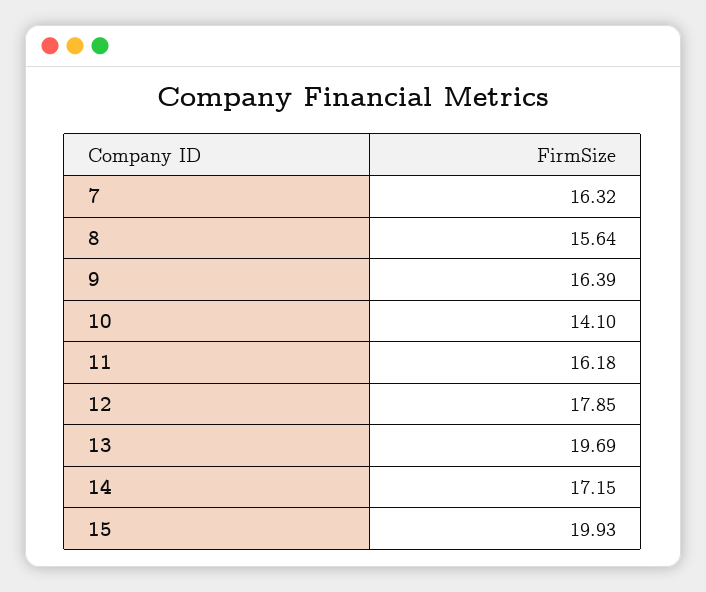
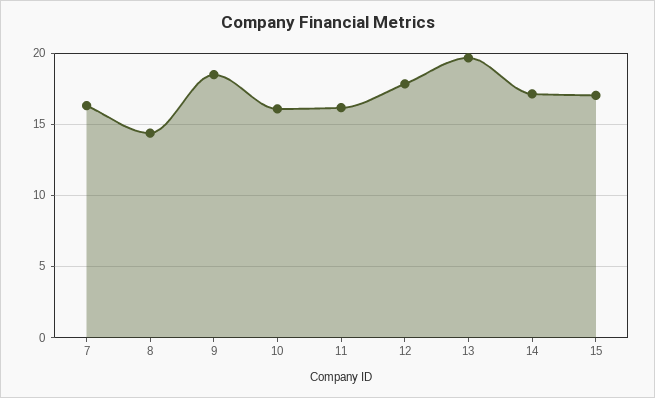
8: 15.64 -> 14.5
9: 16.39 -> 18.5
10: 14.1 -> 16
15: 19.93 -> 17

